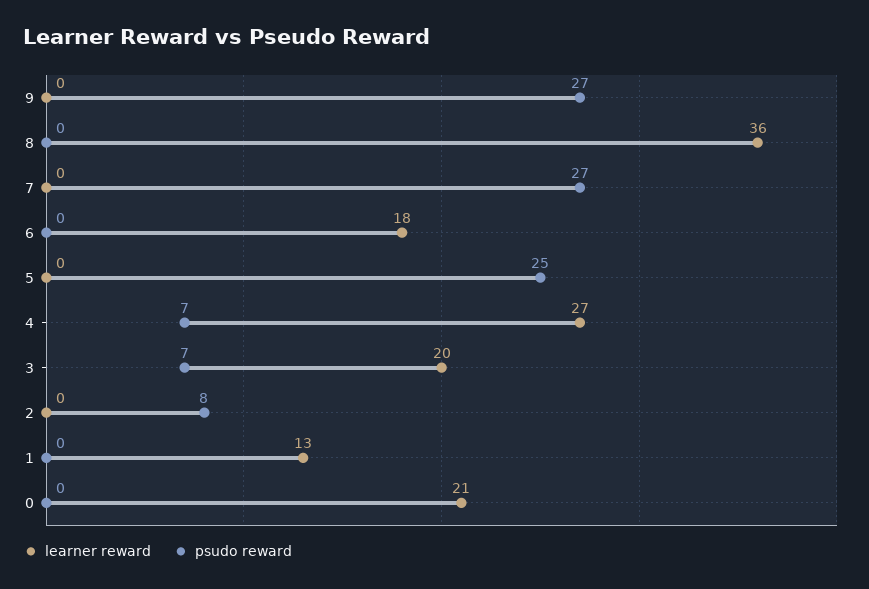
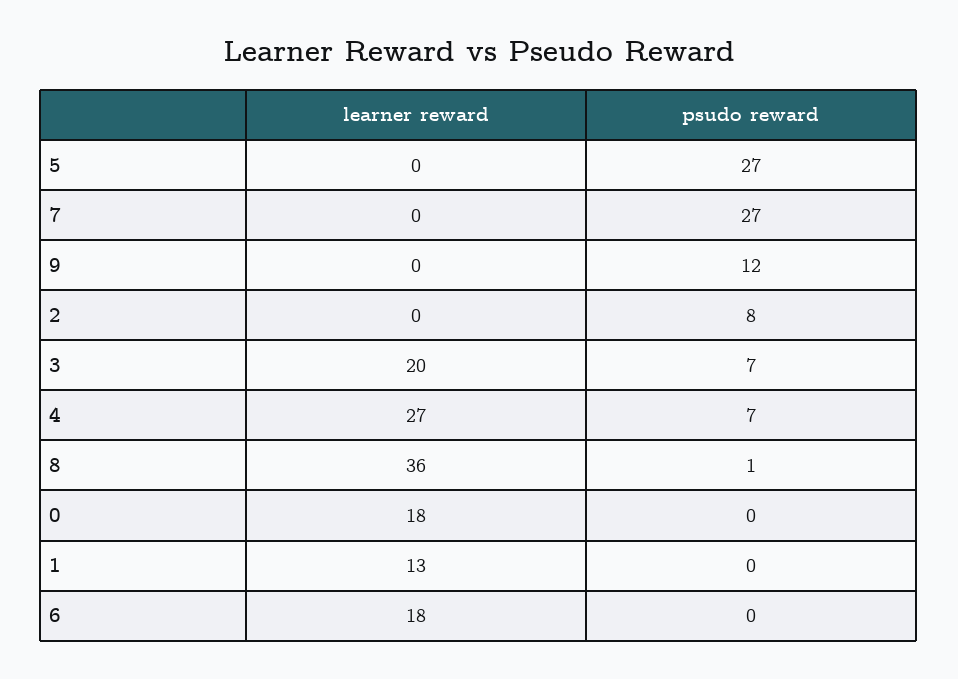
psudo reward, 9: 27 -> 12
psudo reward, 8: 0 -> 1
psudo reward, 5: 25 -> 27
learner reward, 0: 21 -> 18

